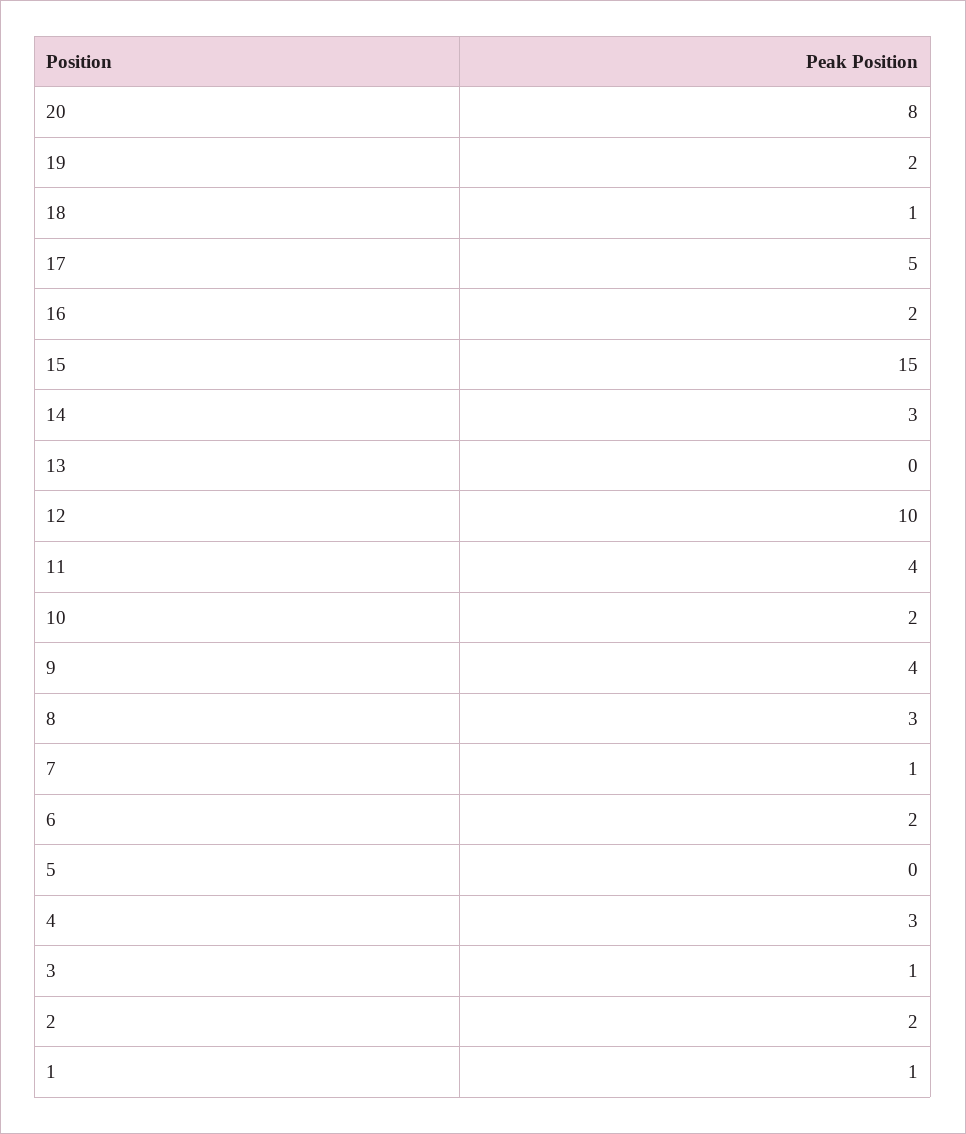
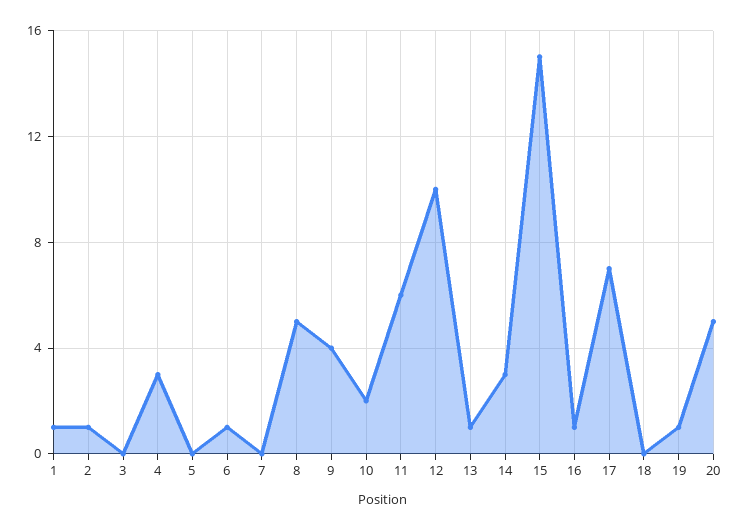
20: 8 -> 5
19: 2 -> 1
18: 1 -> 0
17: 5 -> 7
16: 2 -> 1
13: 0 -> 1
11: 4 -> 6
8: 3 -> 5
7: 1 -> 0
6: 2 -> 1
3: 1 -> 0
2: 2 -> 1

